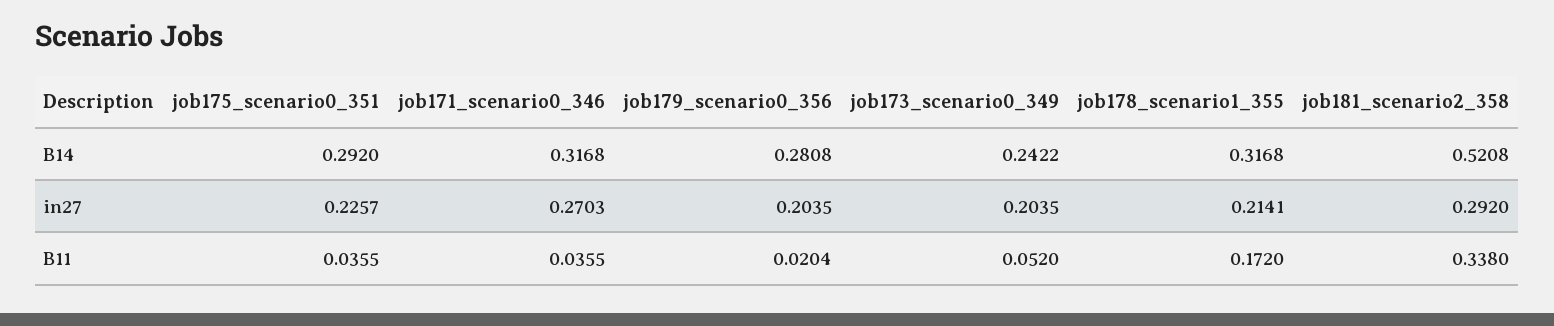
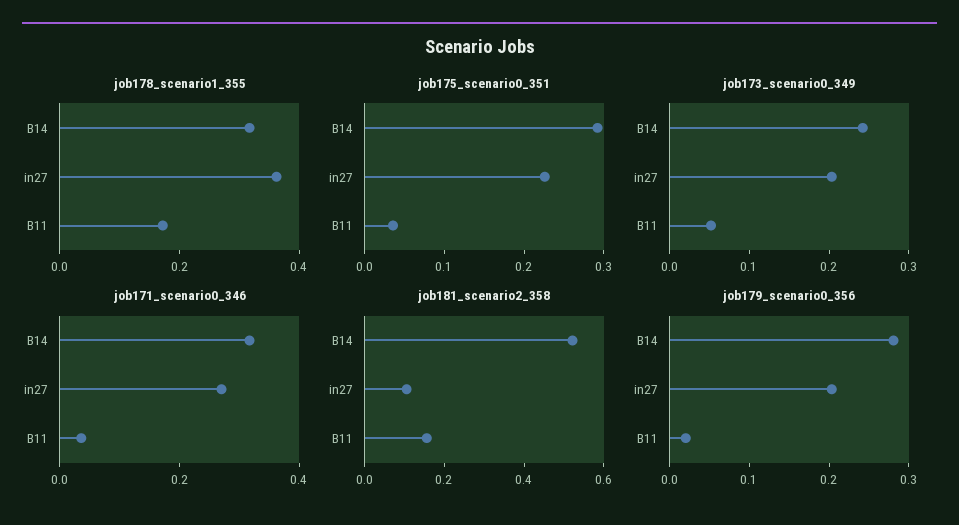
job178_scenario1_355, in27: 0.2141 -> 0.35
job181_scenario2_358, in27: 0.292 -> 0.1
job181_scenario2_358, B11: 0.338 -> 0.15

